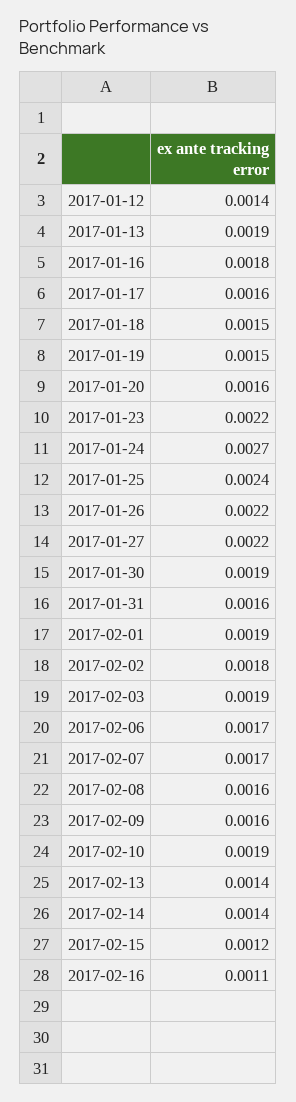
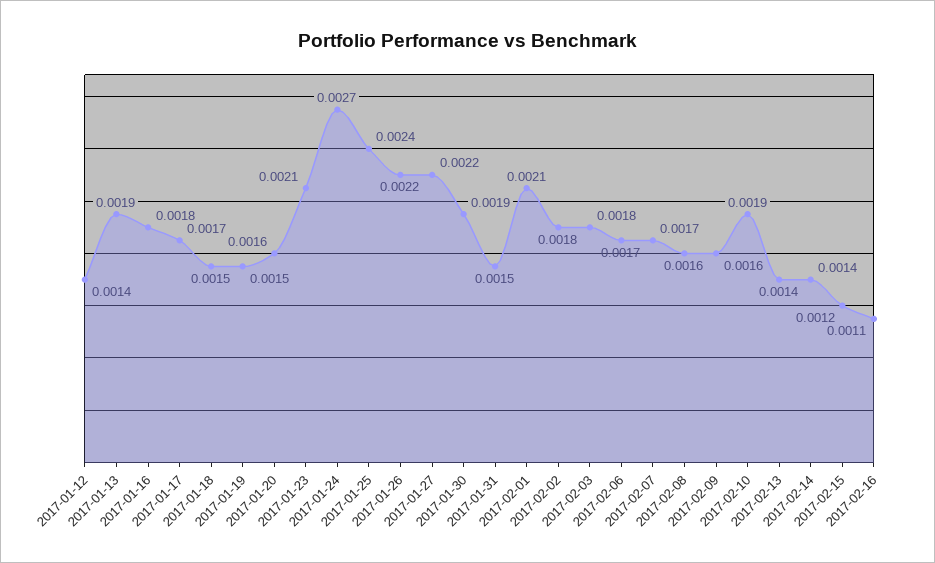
2017-01-17: 0.0016 -> 0.0017
2017-01-23: 0.0022 -> 0.0021
2017-01-31: 0.0016 -> 0.0015
2017-02-01: 0.0019 -> 0.0021
2017-02-03: 0.0019 -> 0.0018

